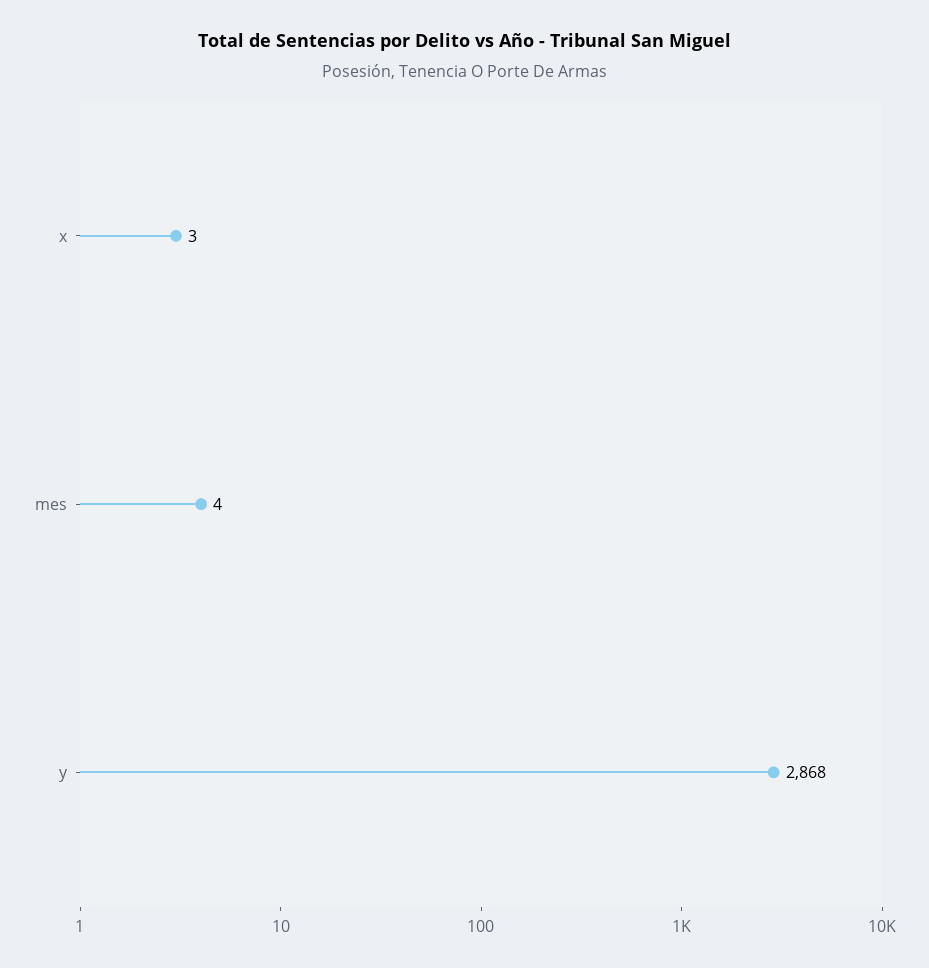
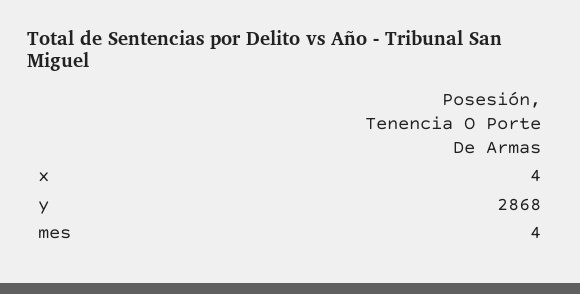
x: 3 -> 4

